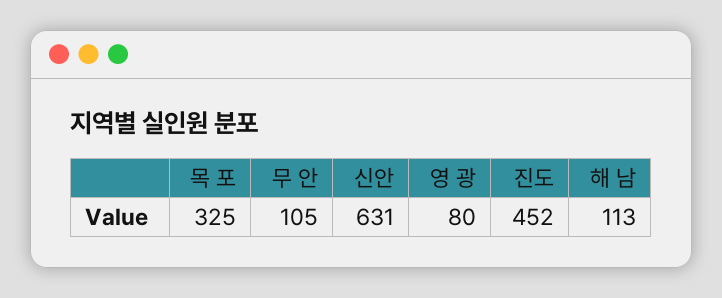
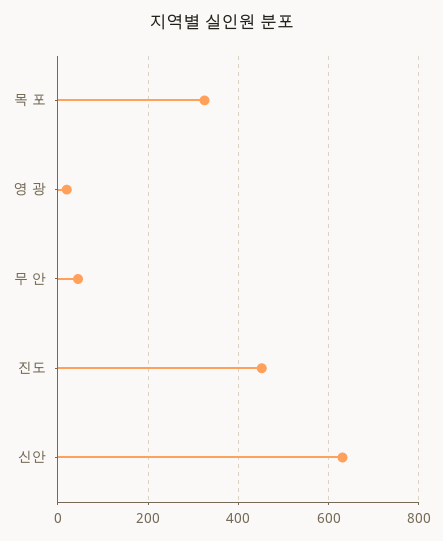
무 안: 105 -> 40
영 광: 80 -> 20
해 남: 113 -> none

